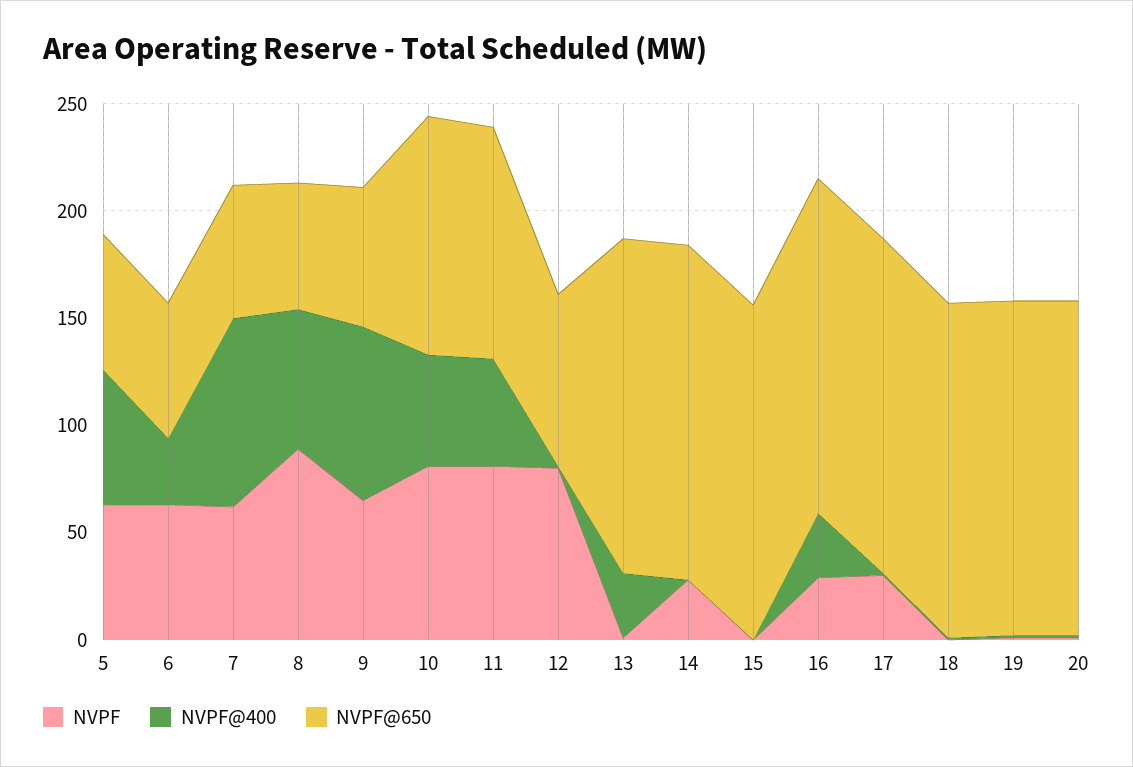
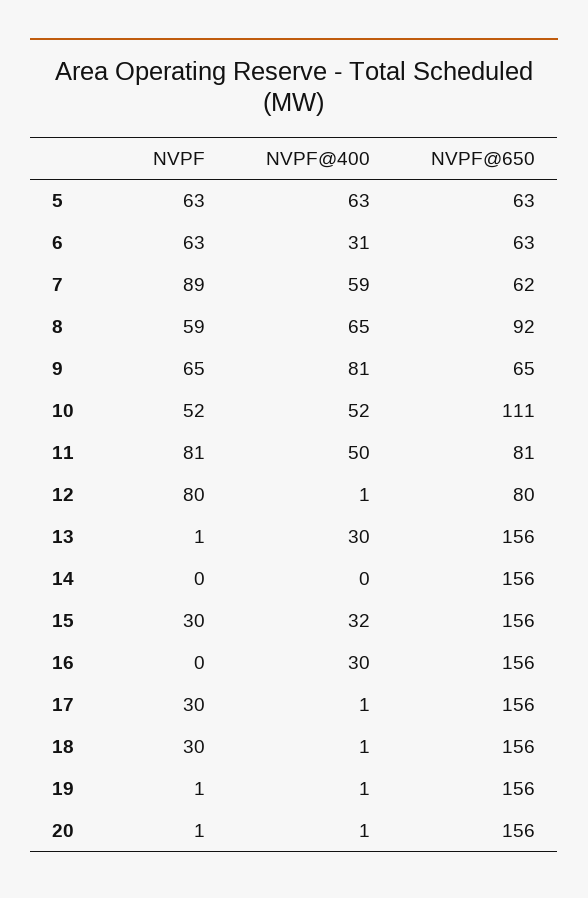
NVPF, 7: 60 -> 89
NVPF@400, 7: 90 -> 59
NVPF, 8: 90 -> 59
NVPF@650, 8: 60 -> 92
NVPF, 10: 80 -> 52
NVPF@650, 11: 110 -> 81
NVPF, 14: 30 -> 0
NVPF, 15: 0 -> 30
NVPF@400, 15: 0 -> 32
NVPF, 16: 30 -> 0
NVPF, 18: 0 -> 30

